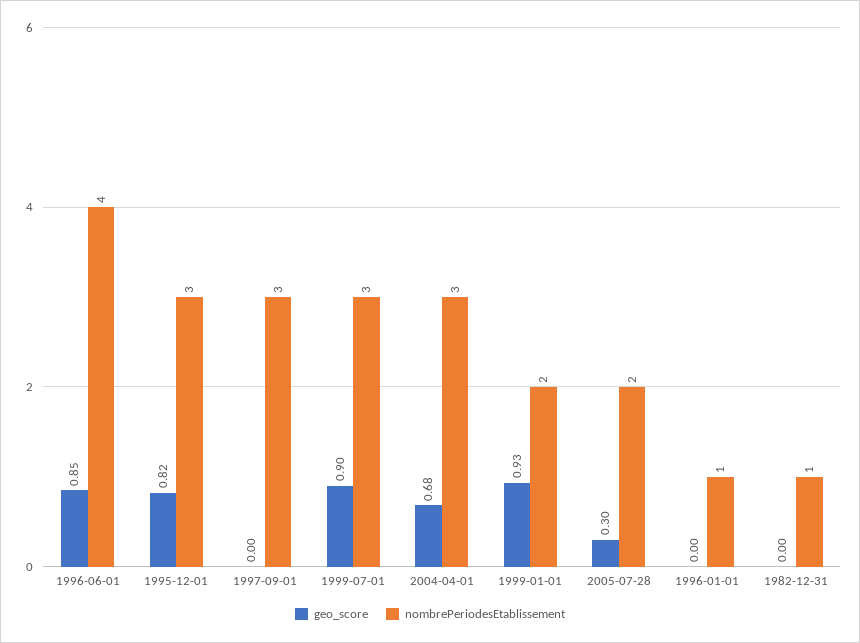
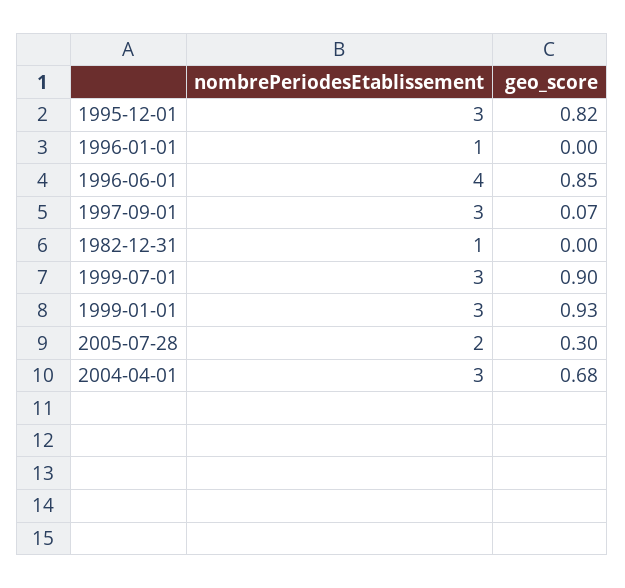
geo_score, 1997-09-01: 0 -> 0.07
nombrePeriodesEtablissement, 1999-01-01: 2 -> 3

